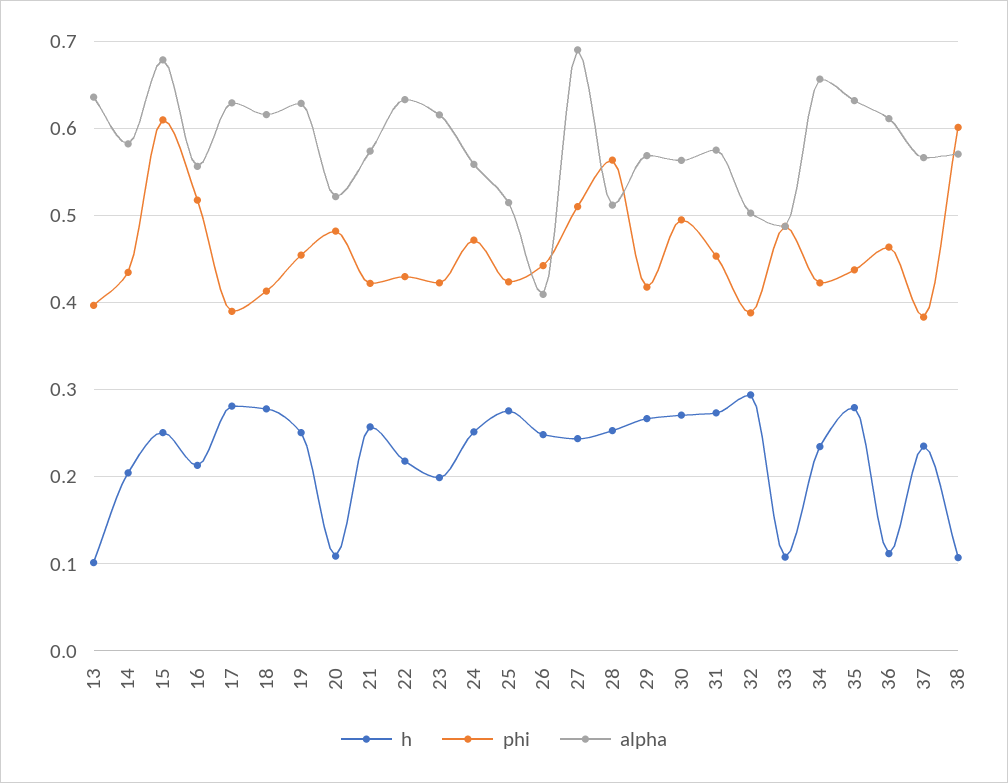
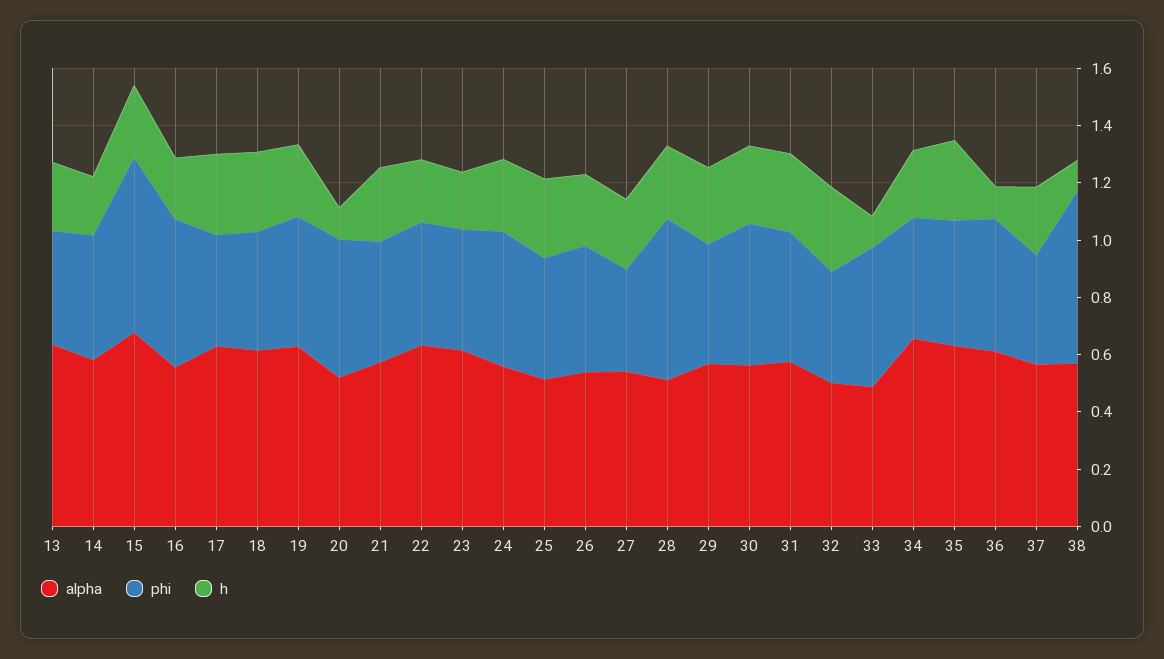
h, 13: 0.1 -> 0.25
alpha, 26: 0.41 -> 0.55
phi, 27: 0.51 -> 0.35
alpha, 27: 0.69 -> 0.55

